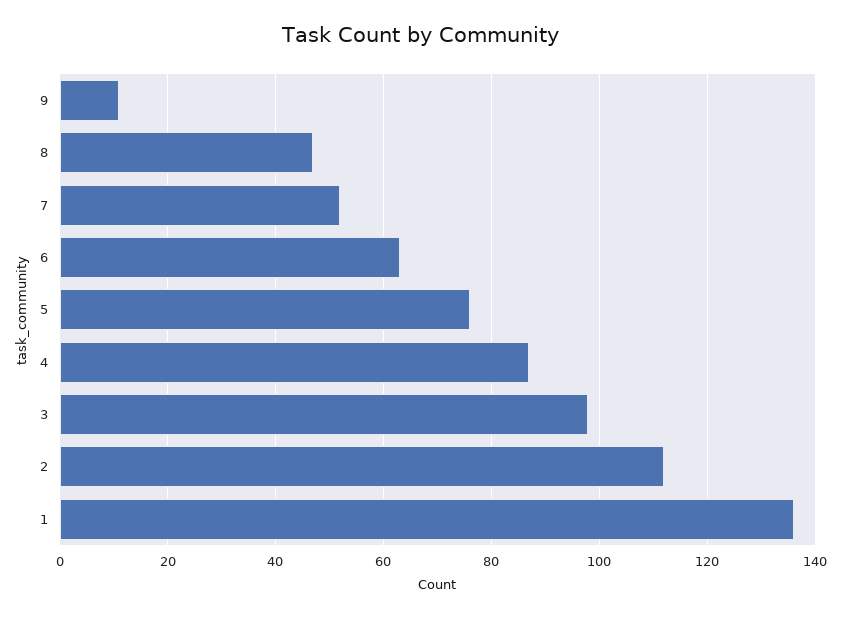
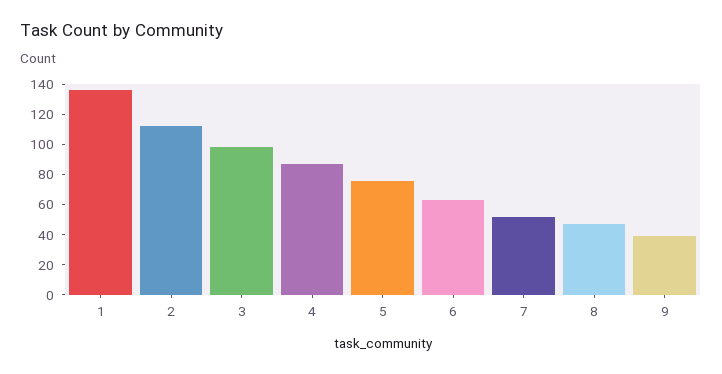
9: 10 -> 40

